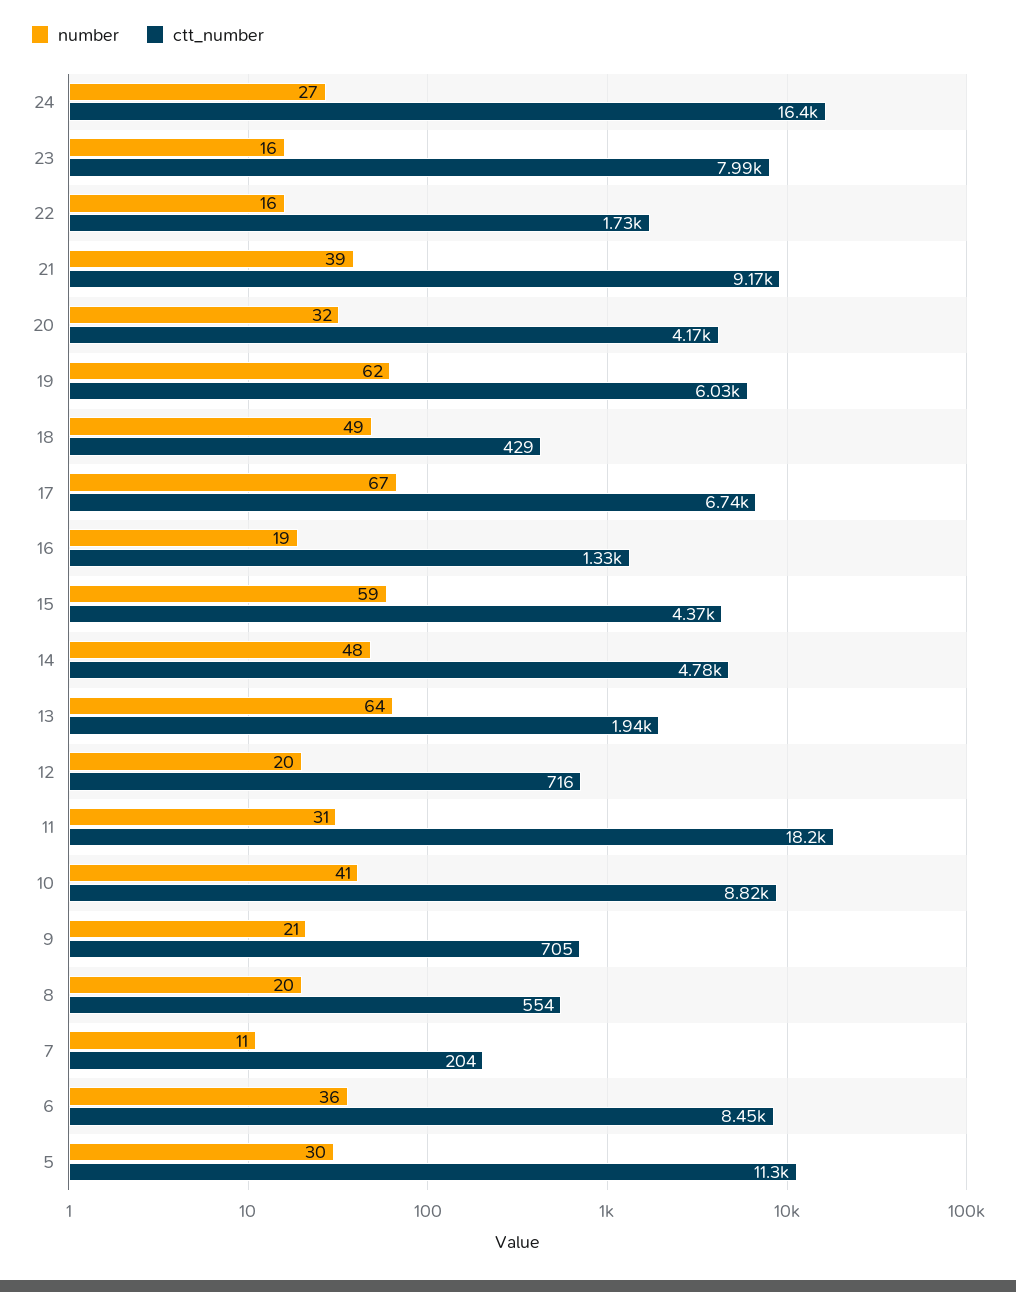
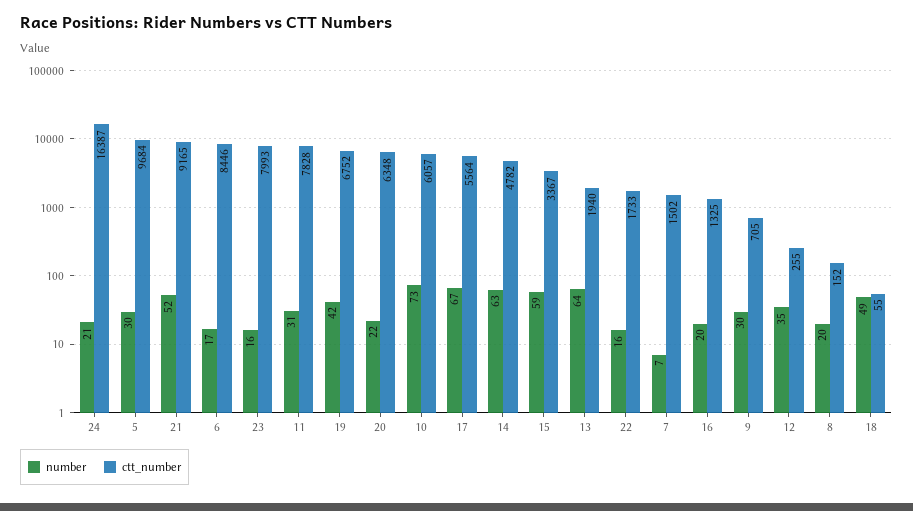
number, 24: 27 -> 21
number, 21: 39 -> 52
number, 20: 32 -> 22
ctt_number, 20: 4170 -> 6348
number, 19: 62 -> 42
ctt_number, 19: 6030 -> 6752
ctt_number, 18: 429 -> 55
ctt_number, 17: 6740 -> 5564
number, 16: 19 -> 20
ctt_number, 15: 4370 -> 3367
number, 14: 48 -> 63
number, 12: 20 -> 35
ctt_number, 12: 716 -> 255
ctt_number, 11: 18200 -> 7828
number, 10: 41 -> 73
ctt_number, 10: 8820 -> 6057
number, 9: 21 -> 30
ctt_number, 8: 554 -> 152
number, 7: 11 -> 7
ctt_number, 7: 204 -> 1502
number, 6: 36 -> 17
ctt_number, 5: 11300 -> 9684

